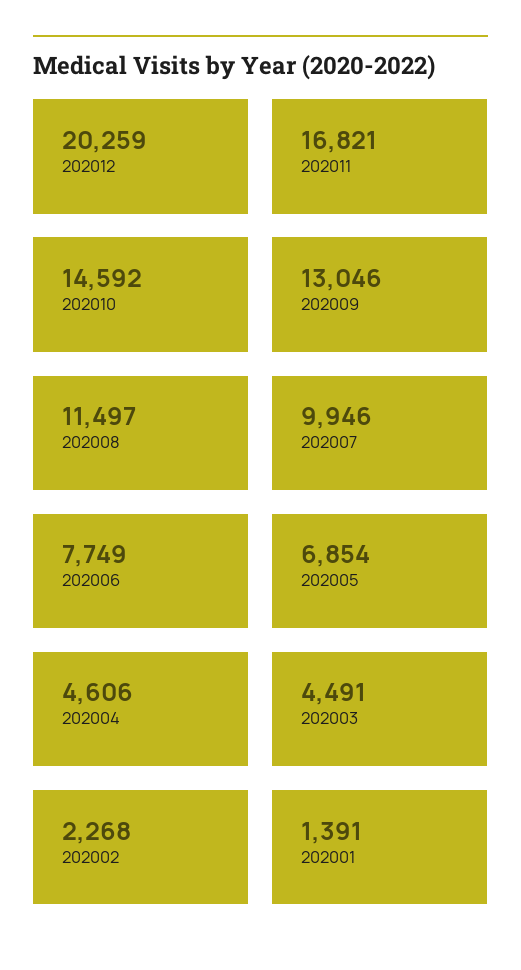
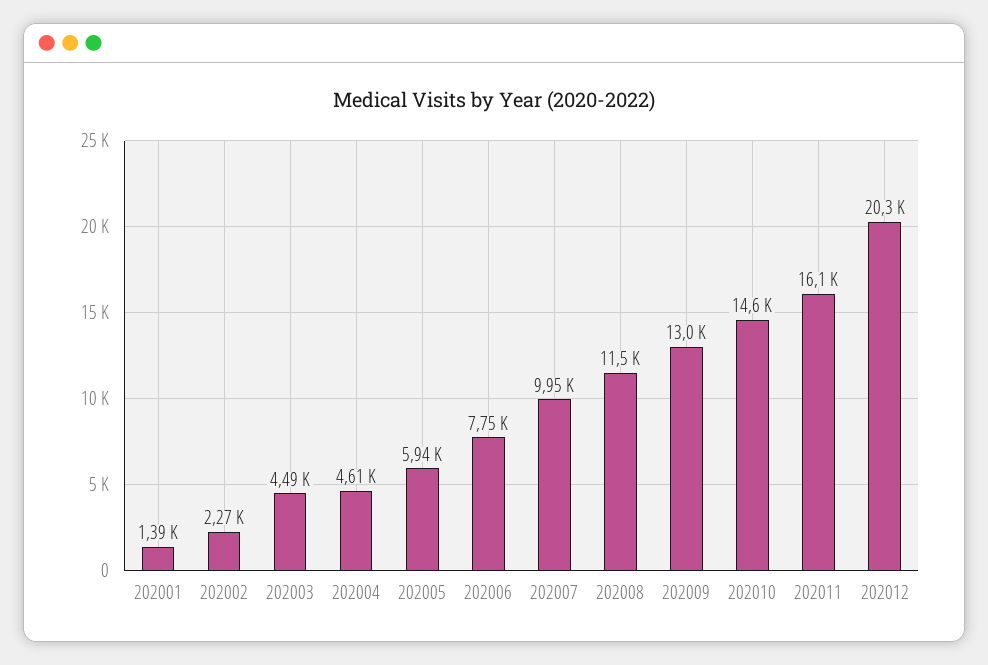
202011: 16821 -> 16100
202005: 6854 -> 5940

